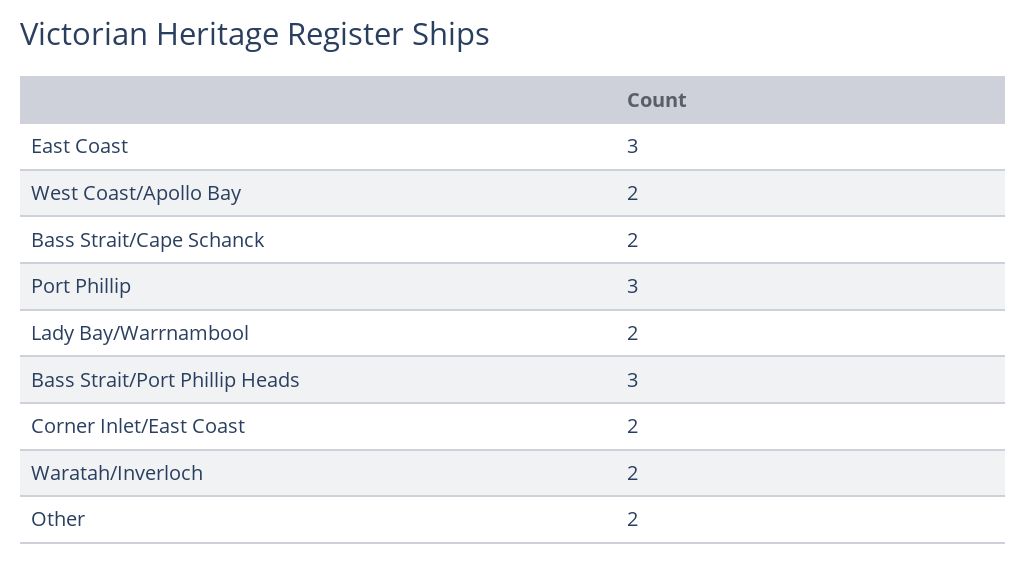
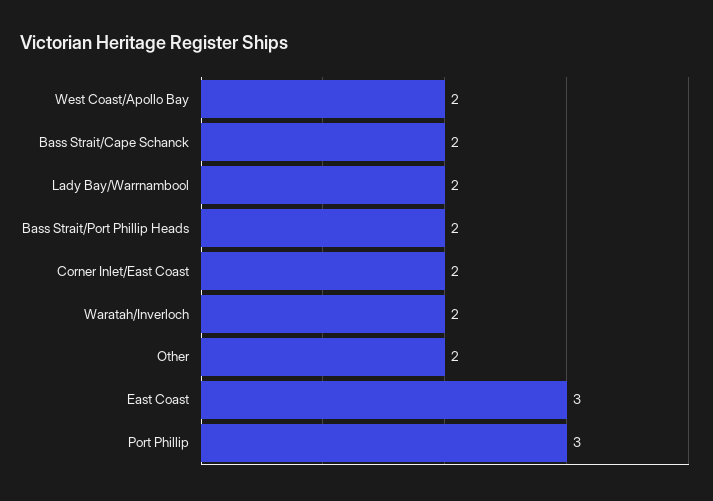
Bass Strait/Port Phillip Heads: 3 -> 2

